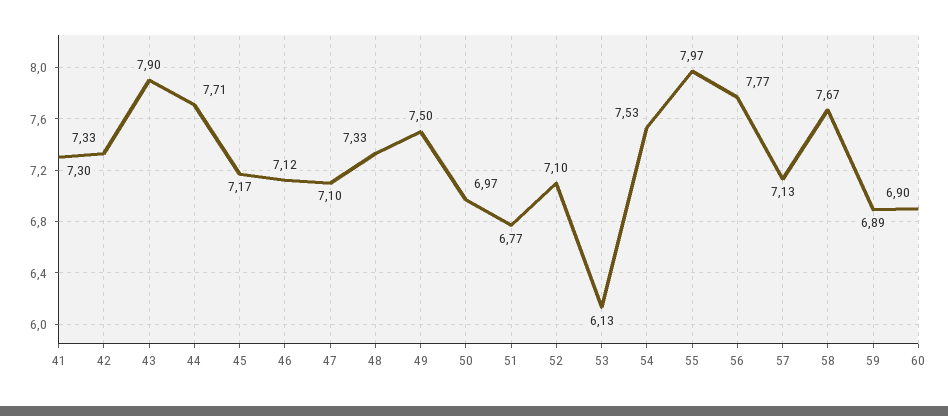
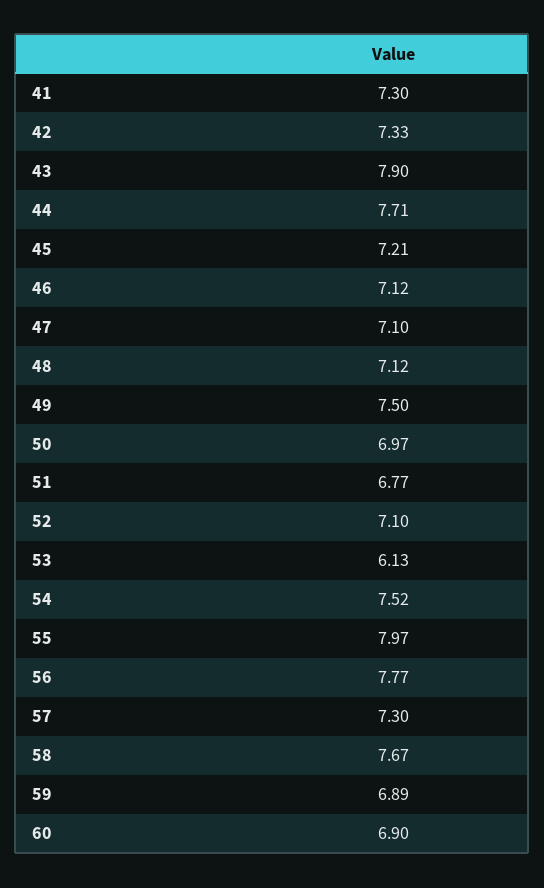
45: 7.17 -> 7.21
48: 7.33 -> 7.12
54: 7.53 -> 7.52
57: 7.13 -> 7.3

